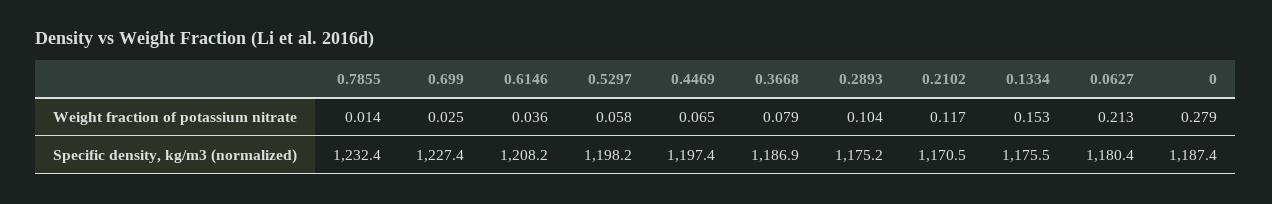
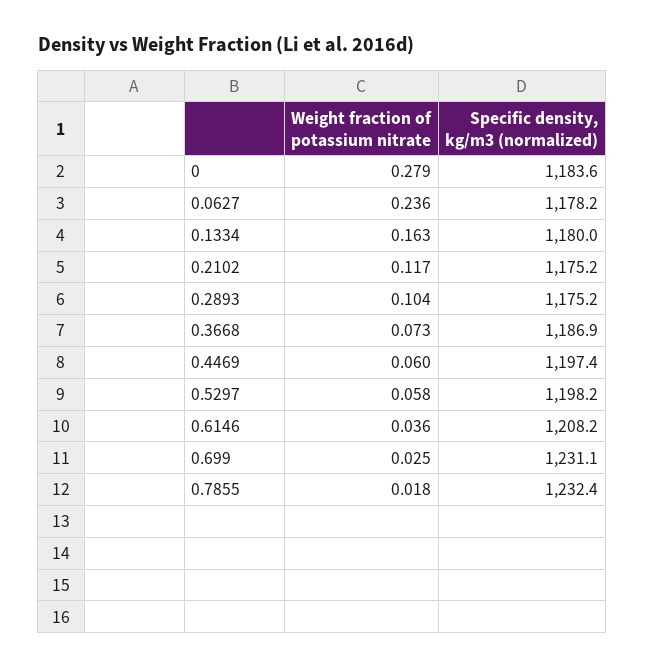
0.7855, Weight fraction of potassium nitrate: 0.014 -> 0.018
0.4469, Weight fraction of potassium nitrate: 0.065 -> 0.06
0.3668, Weight fraction of potassium nitrate: 0.079 -> 0.073
0.1334, Weight fraction of potassium nitrate: 0.153 -> 0.163
0.0627, Weight fraction of potassium nitrate: 0.213 -> 0.236
0.699, Specific density, kg/m3 (normalized): 1227.4 -> 1231.1
0.2102, Specific density, kg/m3 (normalized): 1170.5 -> 1175.2
0.1334, Specific density, kg/m3 (normalized): 1175.5 -> 1180
0.0627, Specific density, kg/m3 (normalized): 1180.4 -> 1178.2
0, Specific density, kg/m3 (normalized): 1187.4 -> 1183.6

